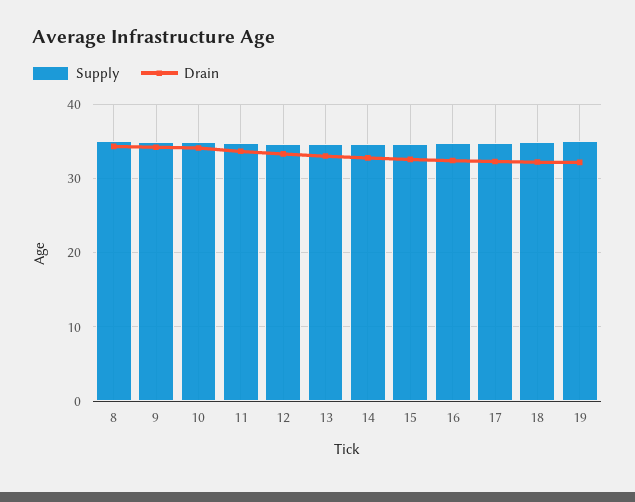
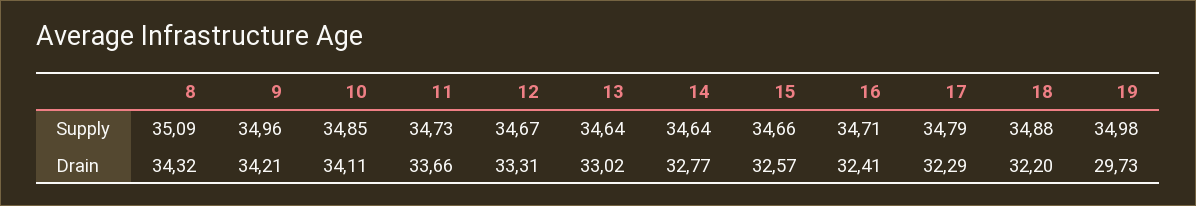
Drain, 19: 32 -> 29.73

